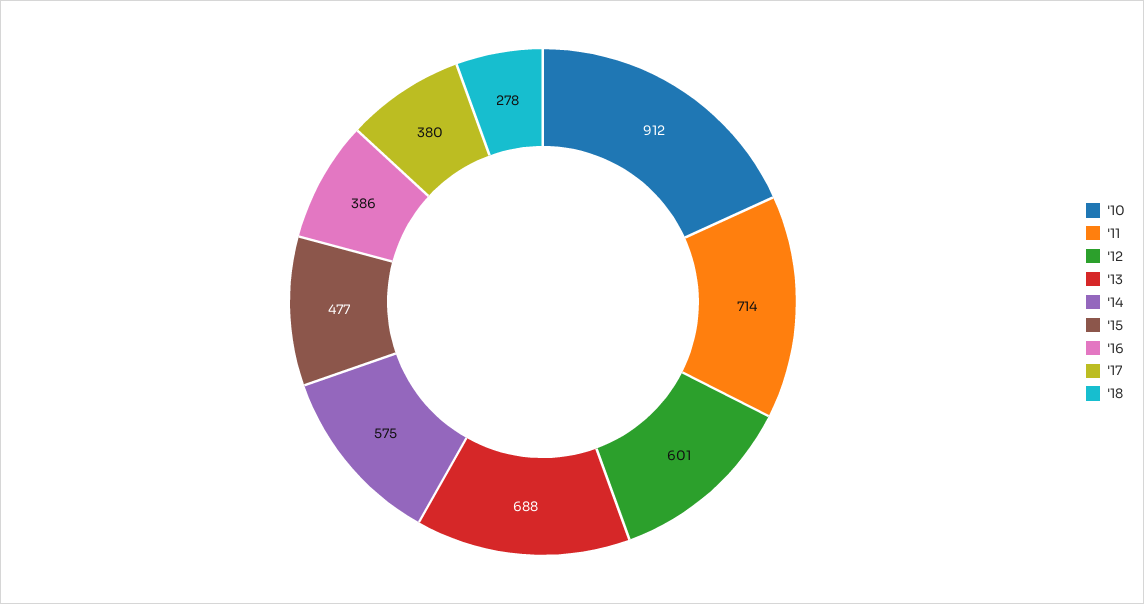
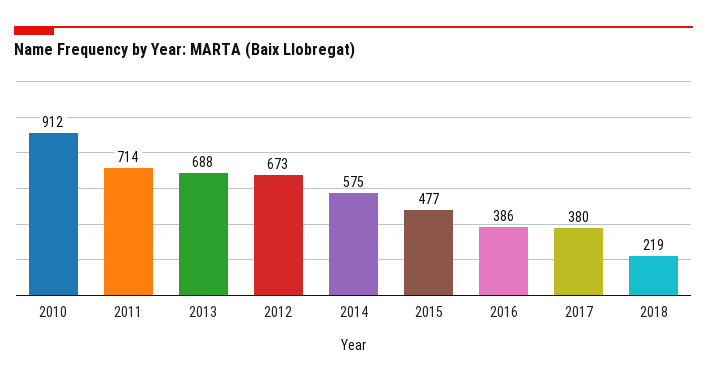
'12: 601 -> 673
'18: 278 -> 219

